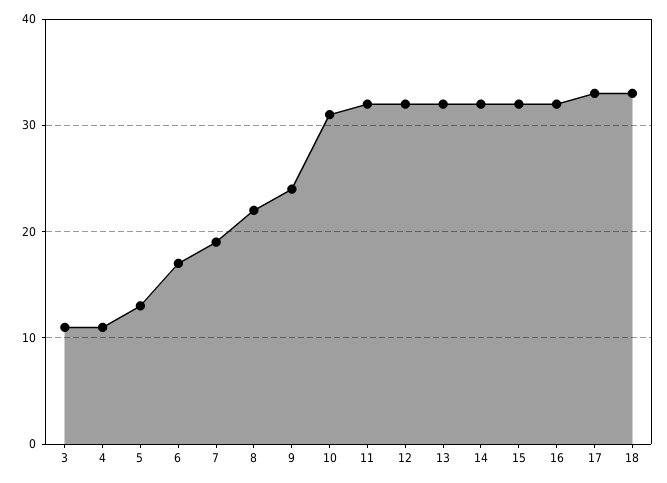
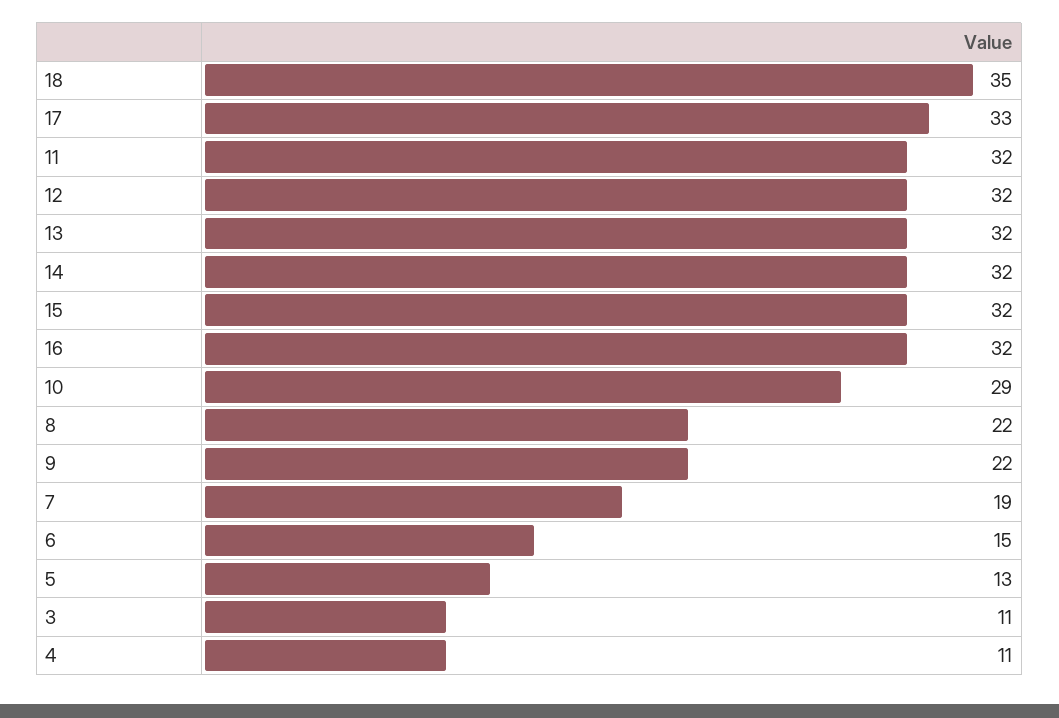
6: 17 -> 15
9: 24 -> 22
10: 31 -> 29
18: 33 -> 35

